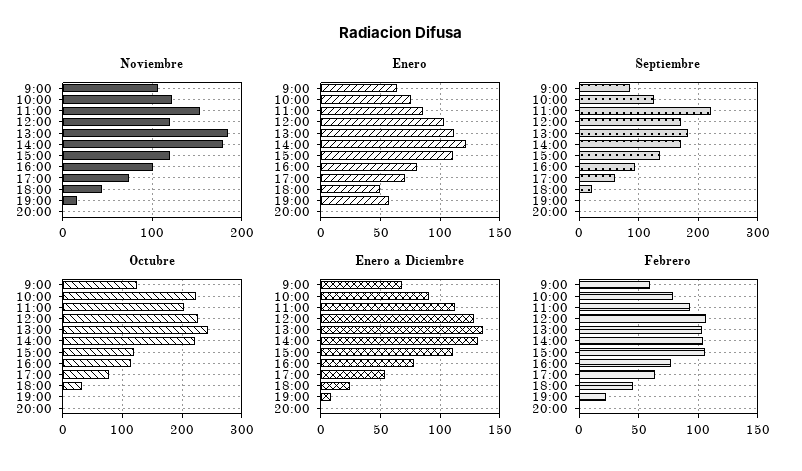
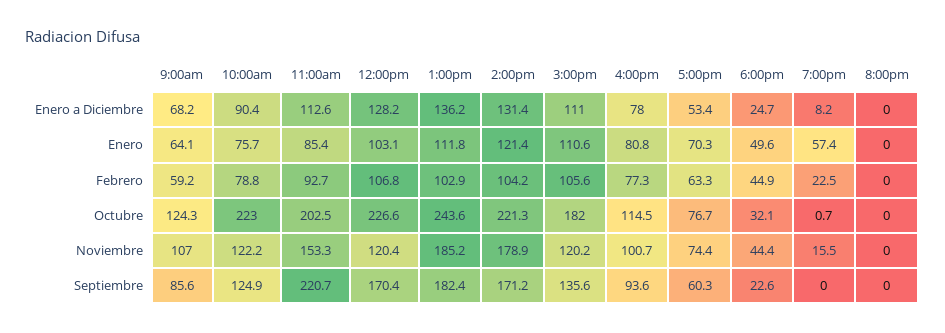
Octubre, 15:00: 120 -> 182

